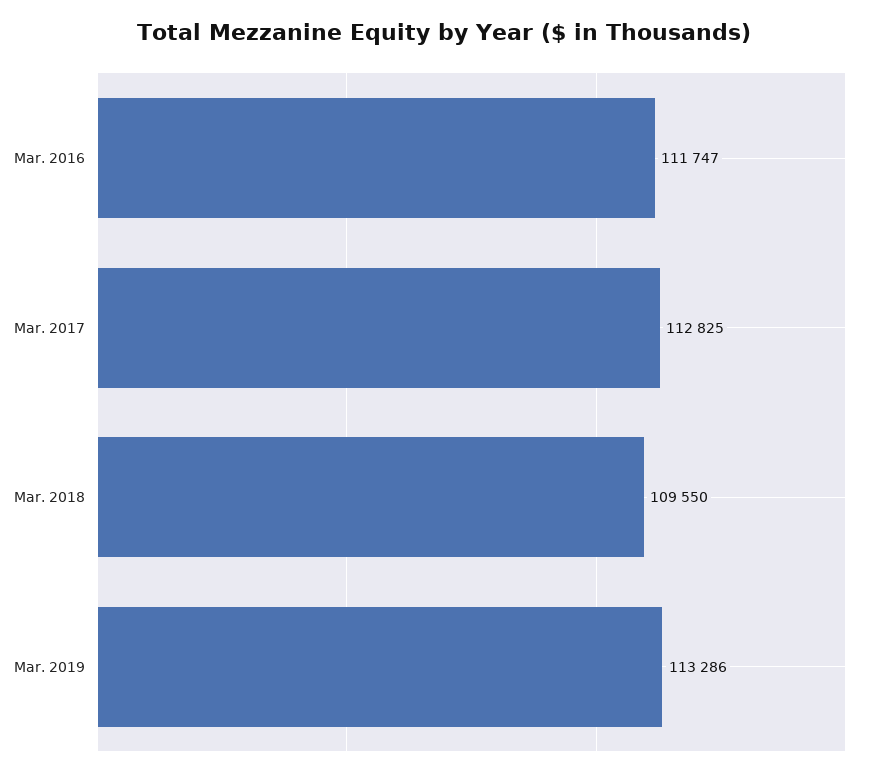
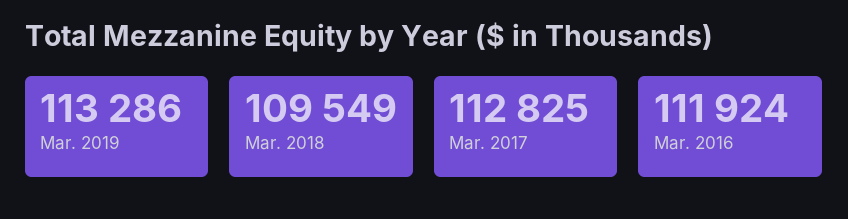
Mar. 2016: 111747 -> 111924
Mar. 2018: 109550 -> 109549

